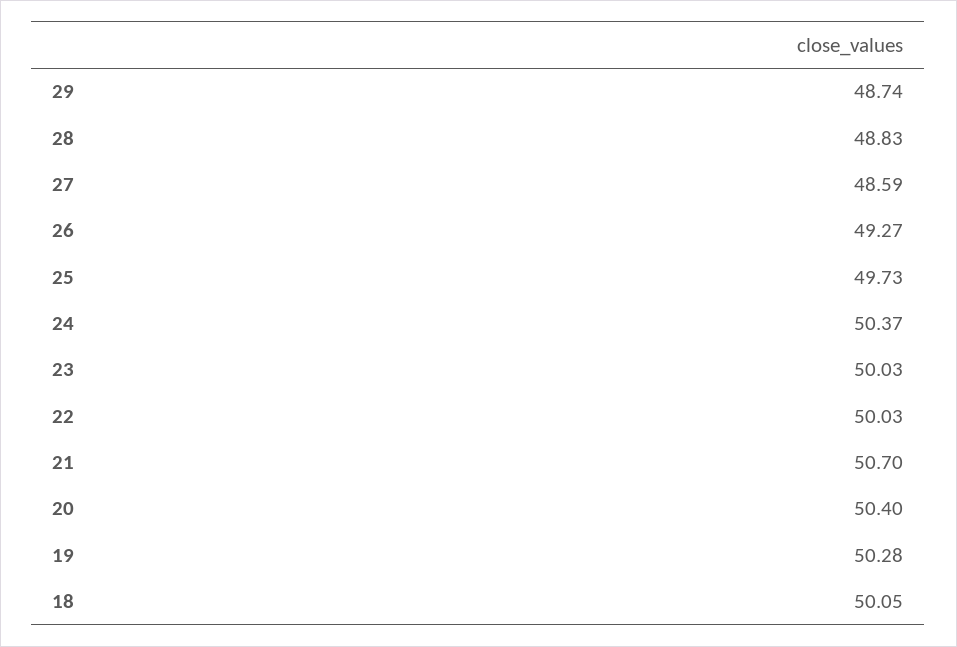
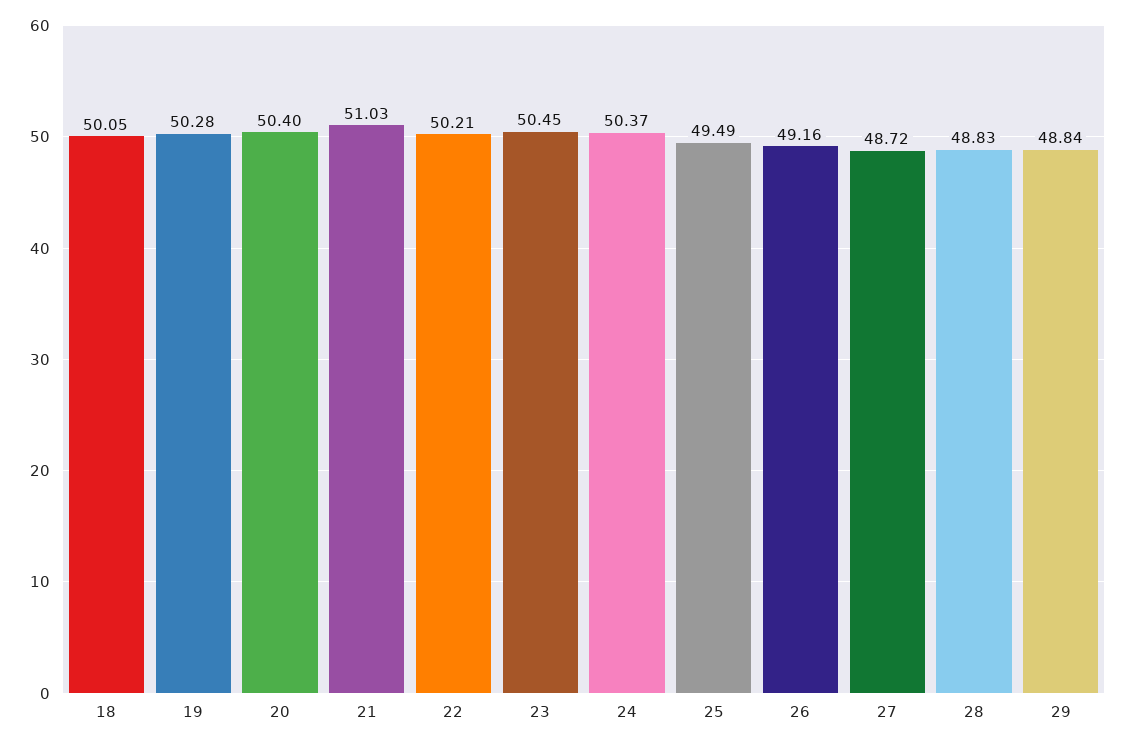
29: 48.74 -> 48.84
27: 48.59 -> 48.72
26: 49.27 -> 49.16
25: 49.73 -> 49.49
23: 50.03 -> 50.45
22: 50.03 -> 50.21
21: 50.7 -> 51.03

